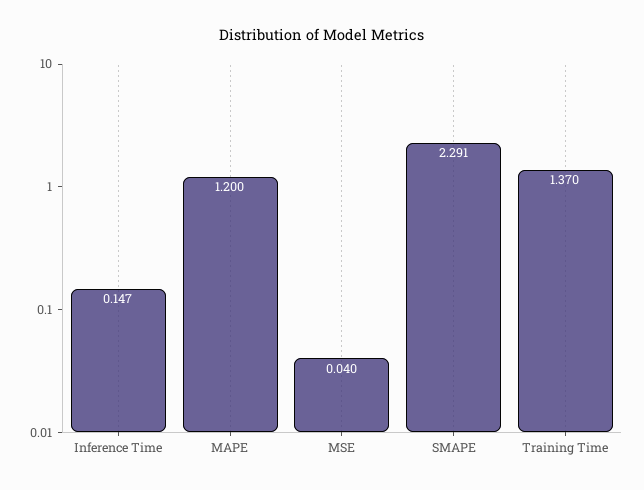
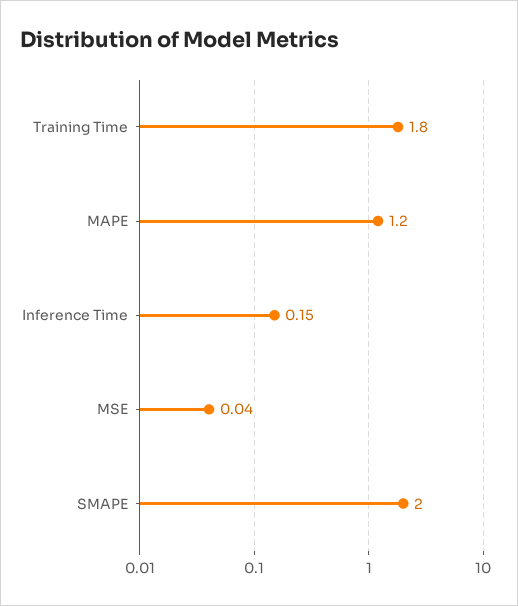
SMAPE: 2.291 -> 2
Training Time: 1.37 -> 1.8

